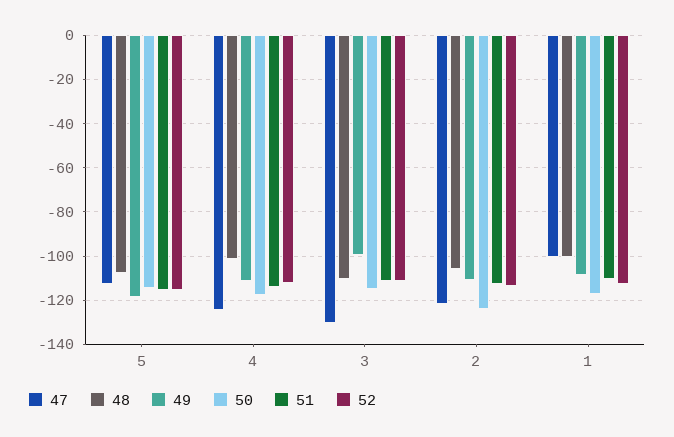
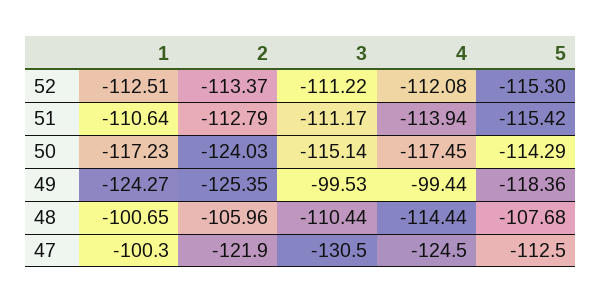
48, 4: -100 -> -114.44
49, 4: -110 -> -99.44
49, 2: -110 -> -125.35
49, 1: -110 -> -124.27

